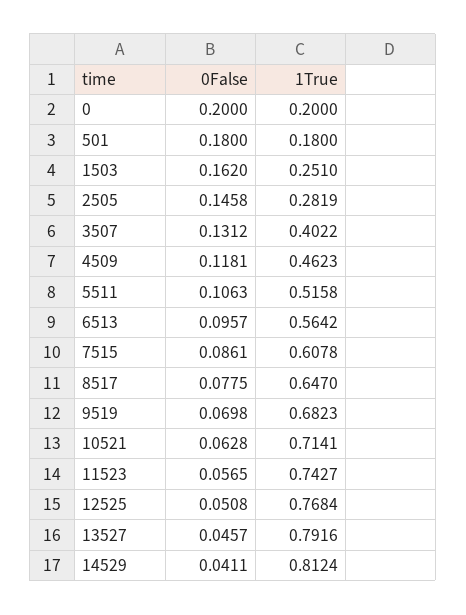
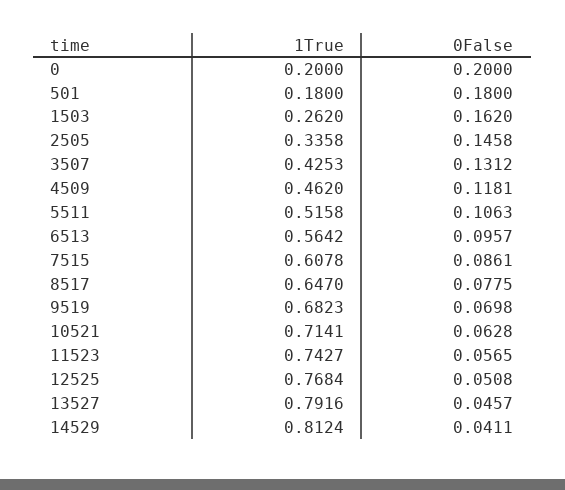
1True, 1503: 0.251 -> 0.262
1True, 2505: 0.2819 -> 0.3358
1True, 3507: 0.4022 -> 0.4253
1True, 4509: 0.4623 -> 0.462

